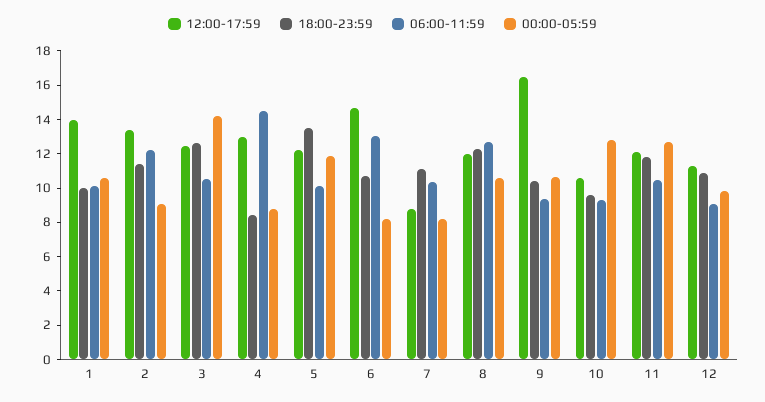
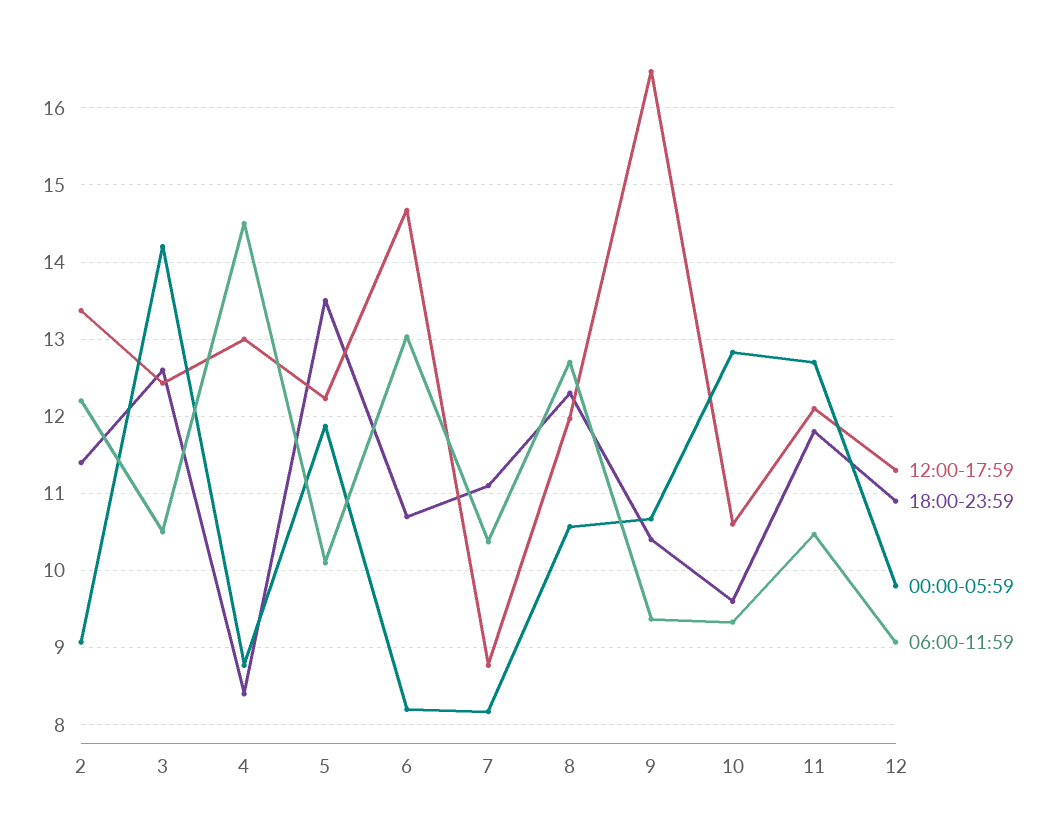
12:00-17:59, 1: 14 -> none
18:00-23:59, 1: 10 -> none
06:00-11:59, 1: 10 -> none
00:00-05:59, 1: 10.5 -> none

